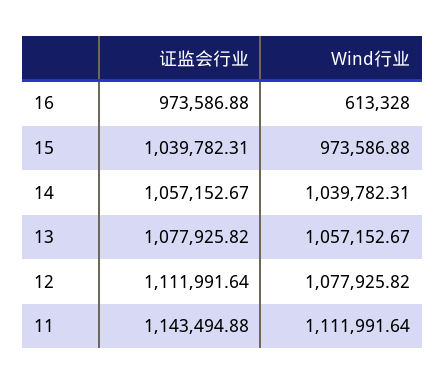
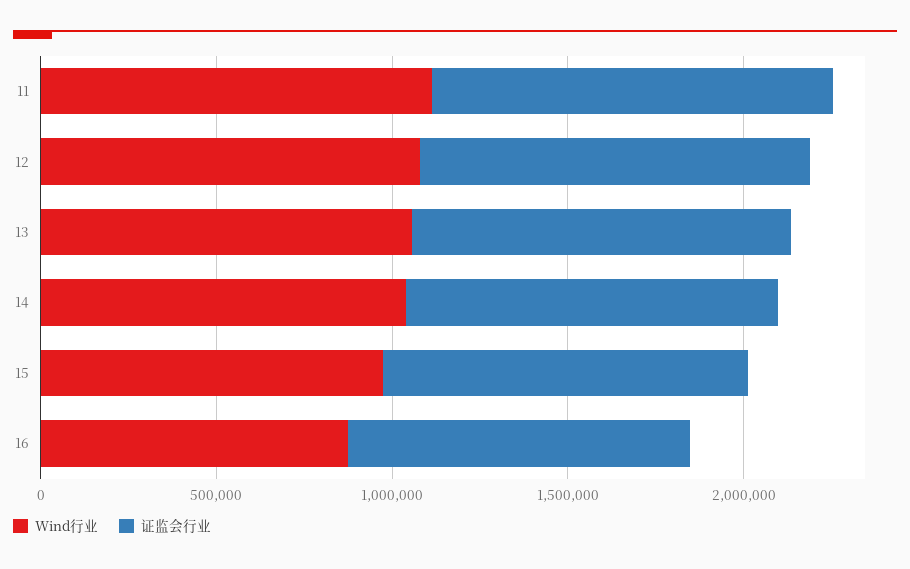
Wind行业, 16: 613328 -> 900000

